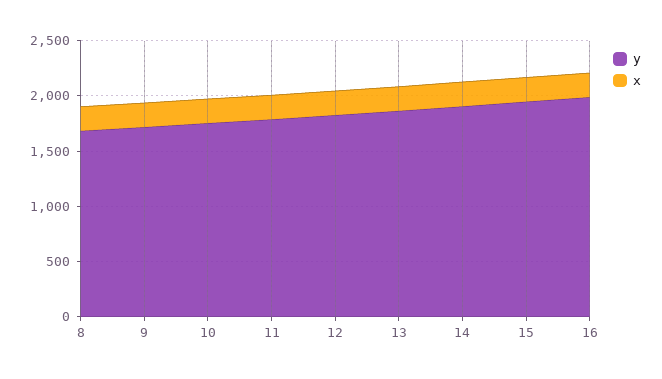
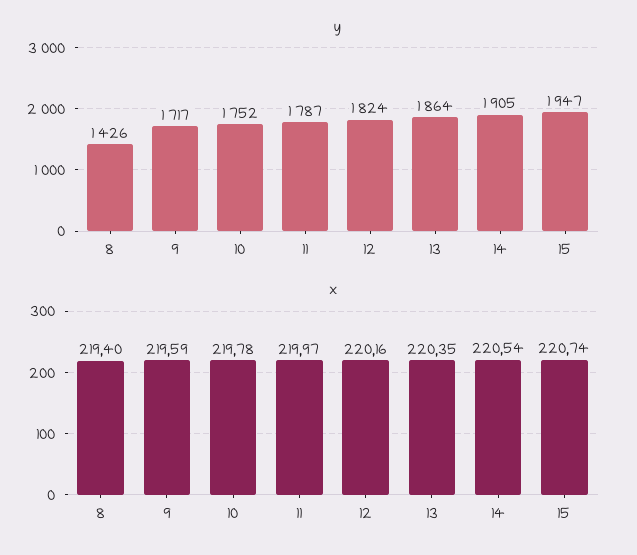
y, 8: 1700 -> 1426
y, 16: 2000 -> none
x, 16: 200 -> none

